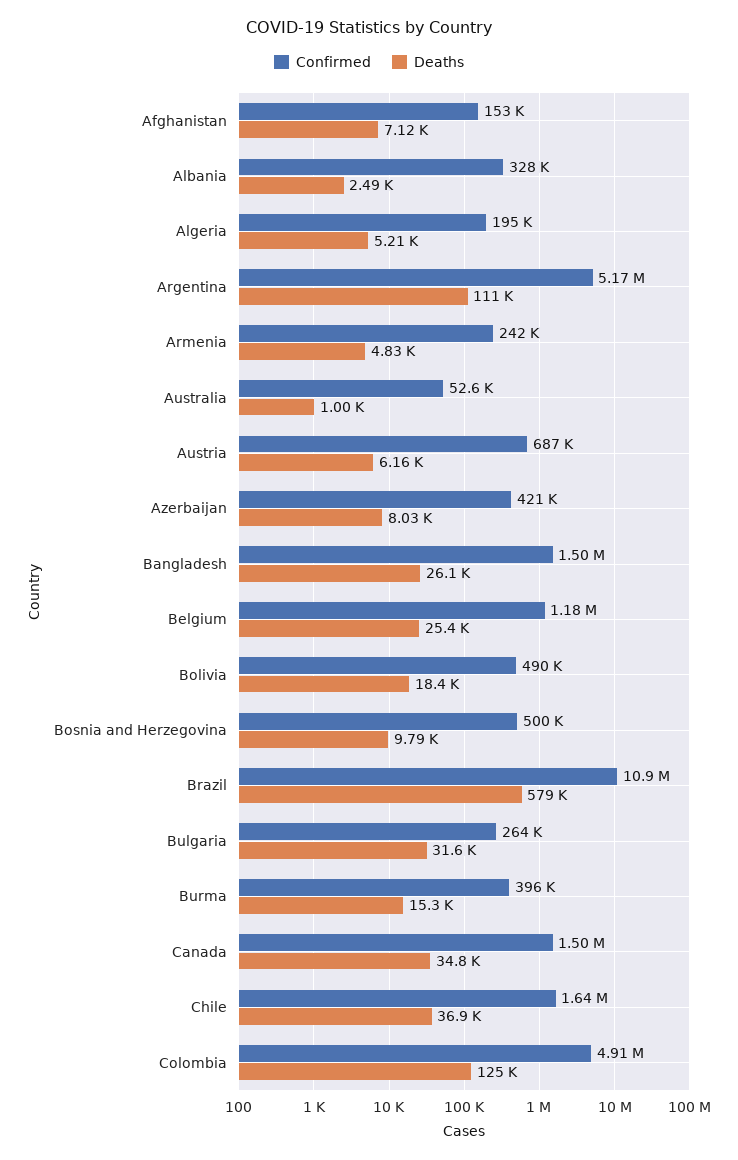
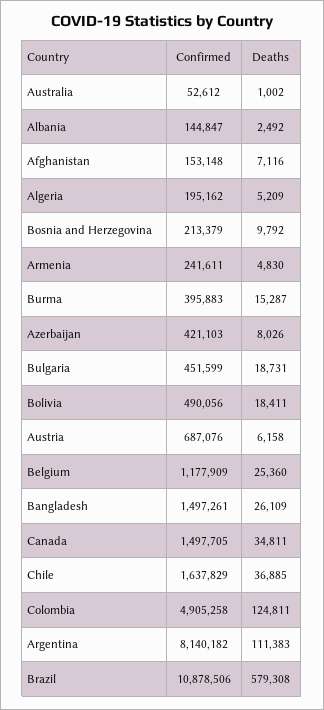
Confirmed, Albania: 328000 -> 144847
Confirmed, Argentina: 5170000 -> 8140182
Confirmed, Bosnia and Herzegovina: 500000 -> 213379
Confirmed, Bulgaria: 264000 -> 451599
Deaths, Bulgaria: 31600 -> 18731

